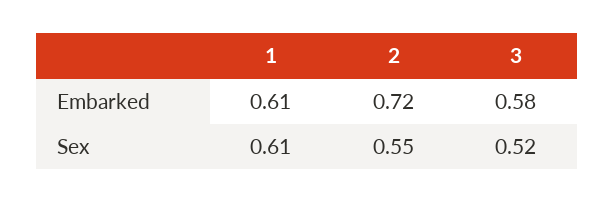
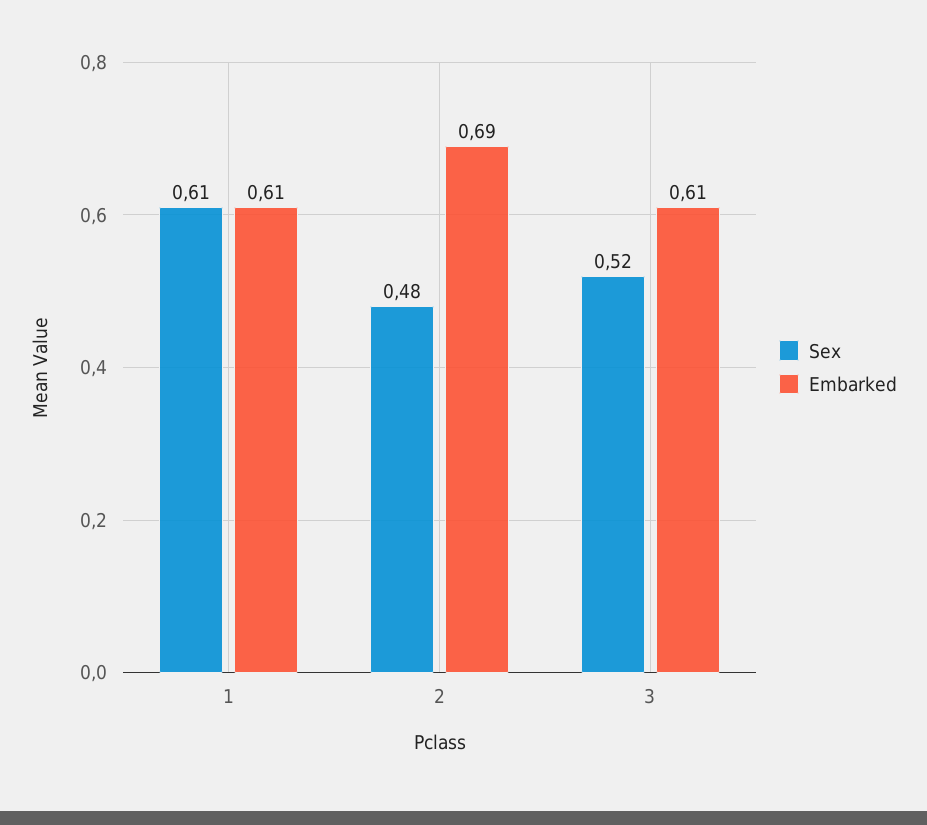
Embarked, 2: 0.72 -> 0.69
Embarked, 3: 0.58 -> 0.61
Sex, 2: 0.55 -> 0.48

